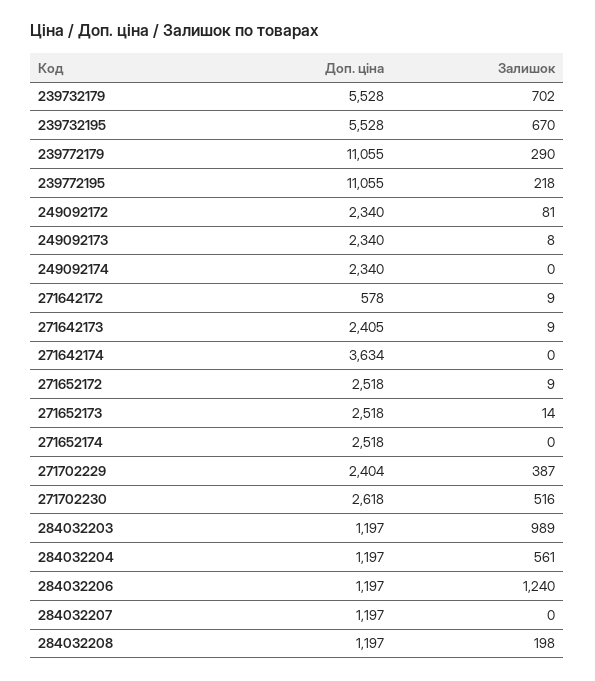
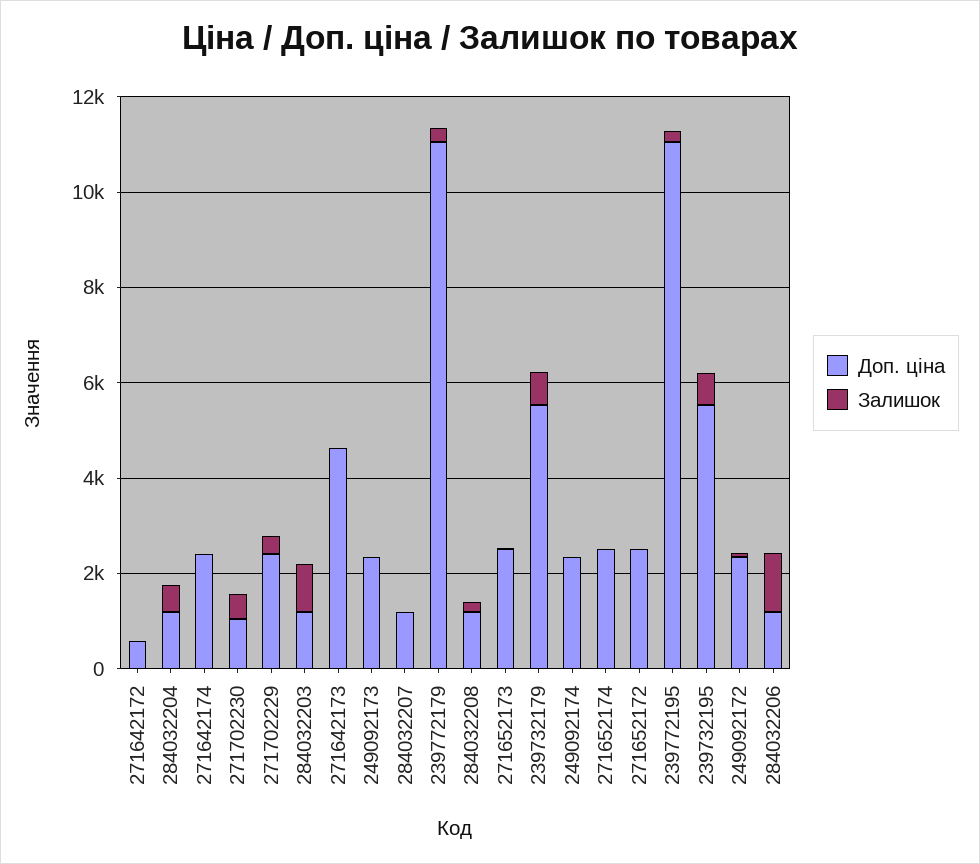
Доп. ціна, 271642173: 2405 -> 4500
Доп. ціна, 271642174: 3634 -> 2500
Доп. ціна, 271702230: 2618 -> 1000

